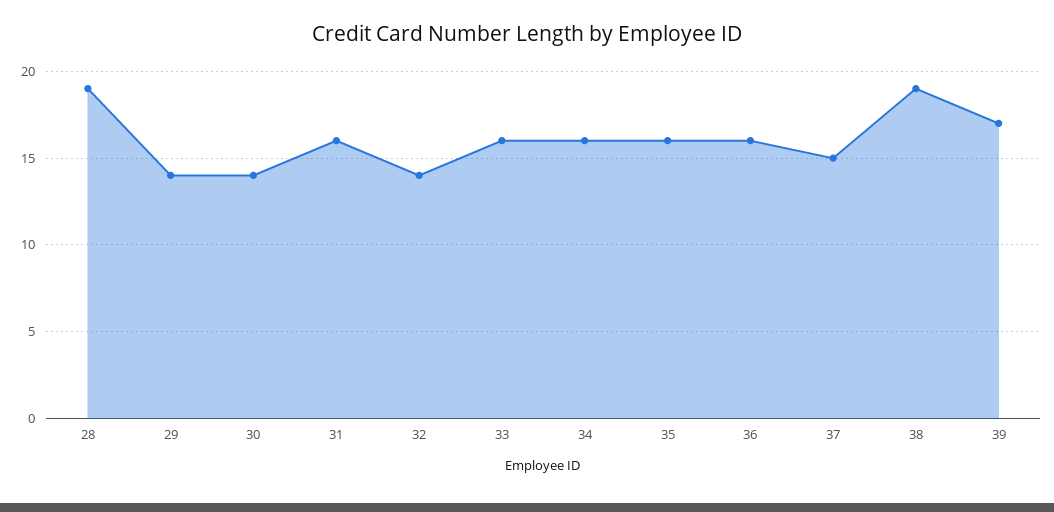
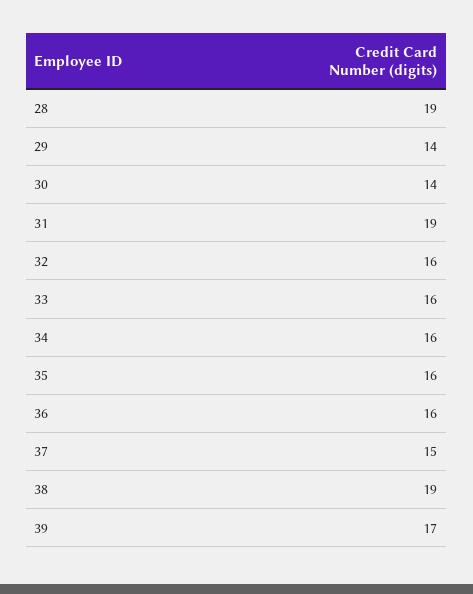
31: 16 -> 19
32: 14 -> 16

